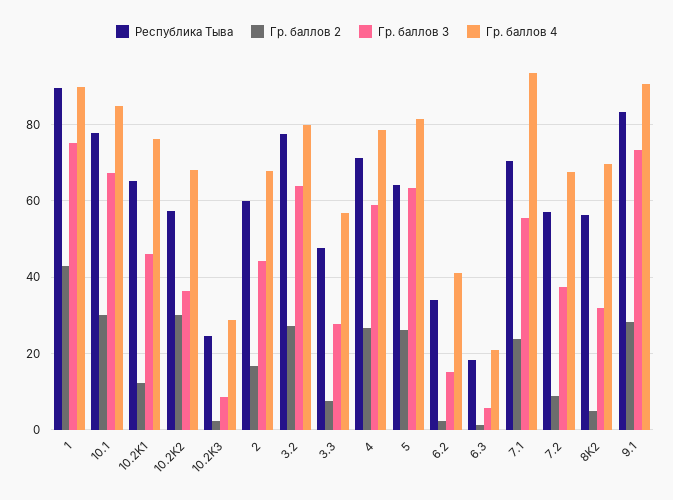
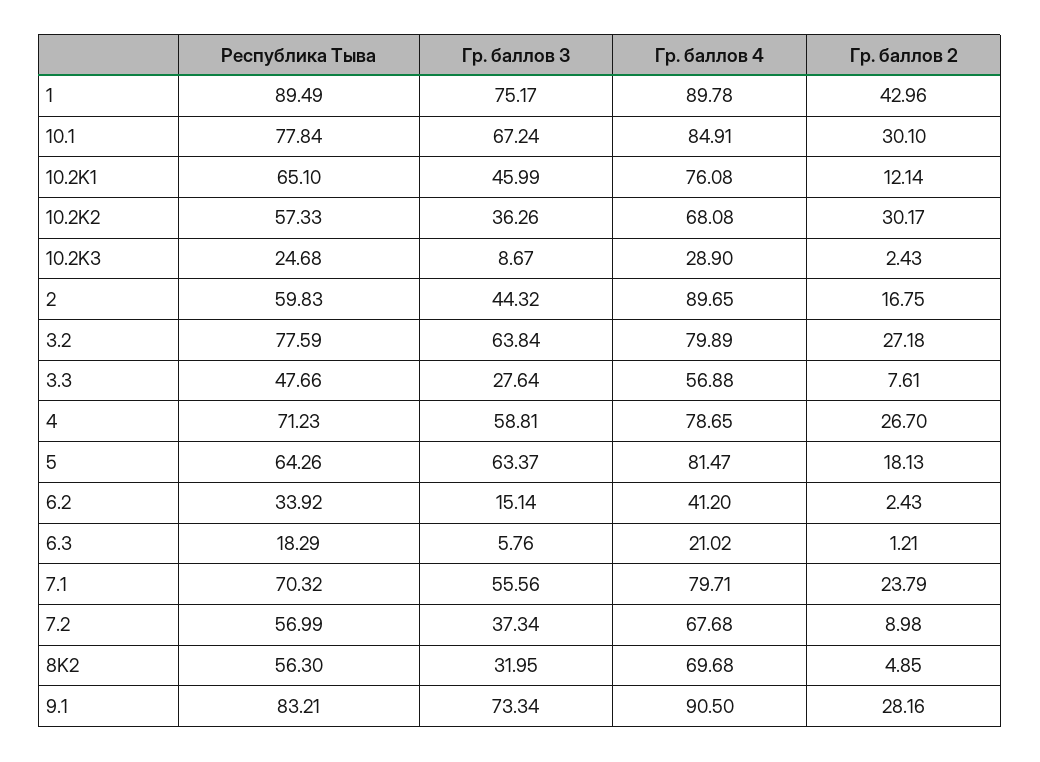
Гр. баллов 4, 2: 68 -> 89.65
Гр. баллов 2, 5: 26 -> 18.13
Гр. баллов 4, 7.1: 94 -> 79.71

